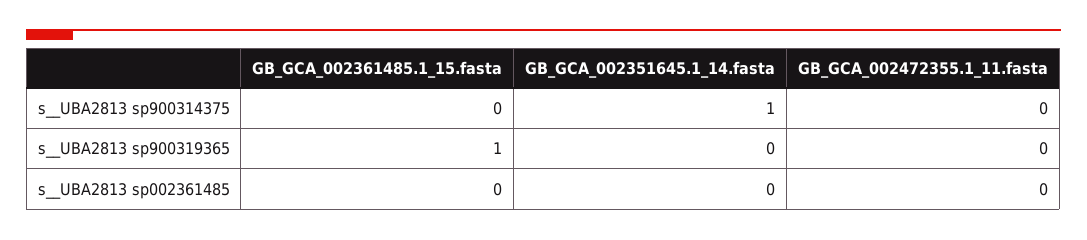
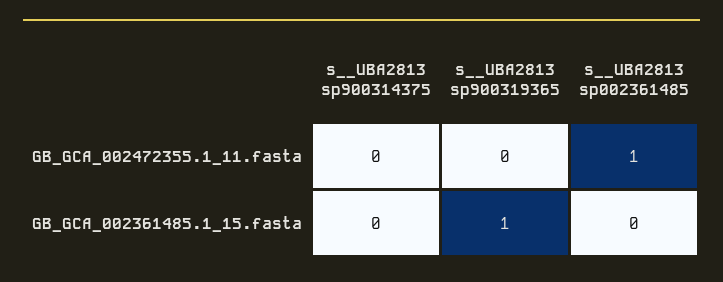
GB_GCA_002351645.1_14.fasta, s__UBA2813 sp900314375: 1 -> none
GB_GCA_002351645.1_14.fasta, s__UBA2813 sp900319365: 0 -> none
GB_GCA_002351645.1_14.fasta, s__UBA2813 sp002361485: 0 -> none
GB_GCA_002472355.1_11.fasta, s__UBA2813 sp002361485: 0 -> 1

